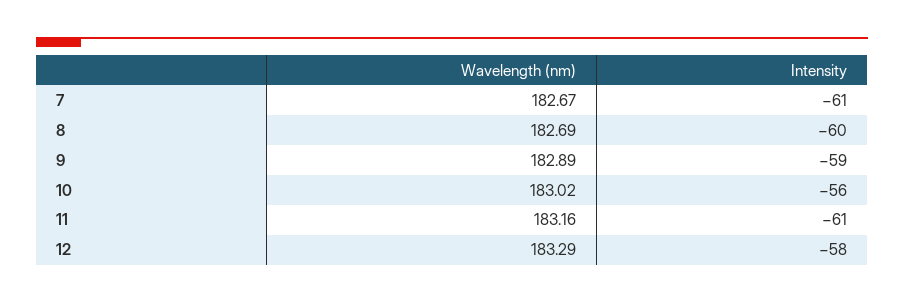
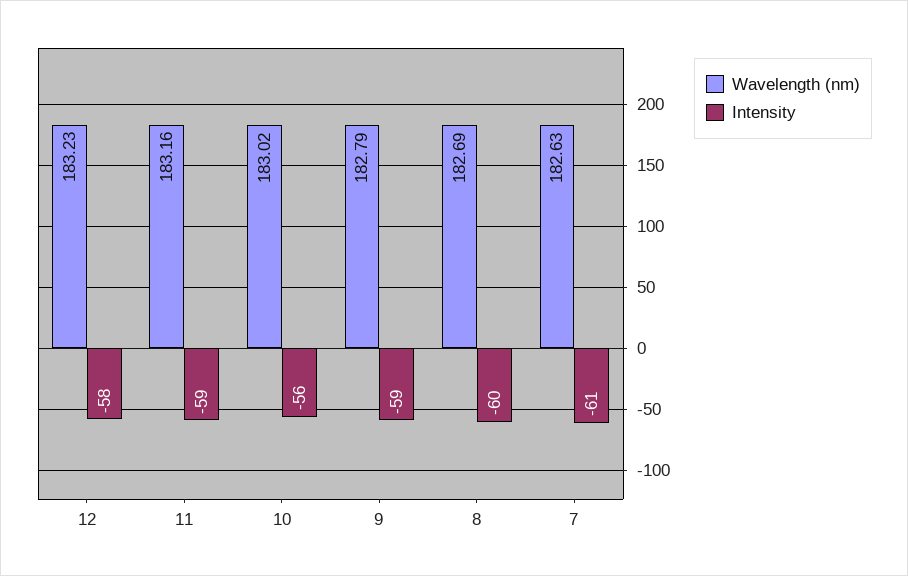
Wavelength (nm), 7: 182.67 -> 182.63
Wavelength (nm), 9: 182.89 -> 182.79
Intensity, 11: -61 -> -59
Wavelength (nm), 12: 183.29 -> 183.23

